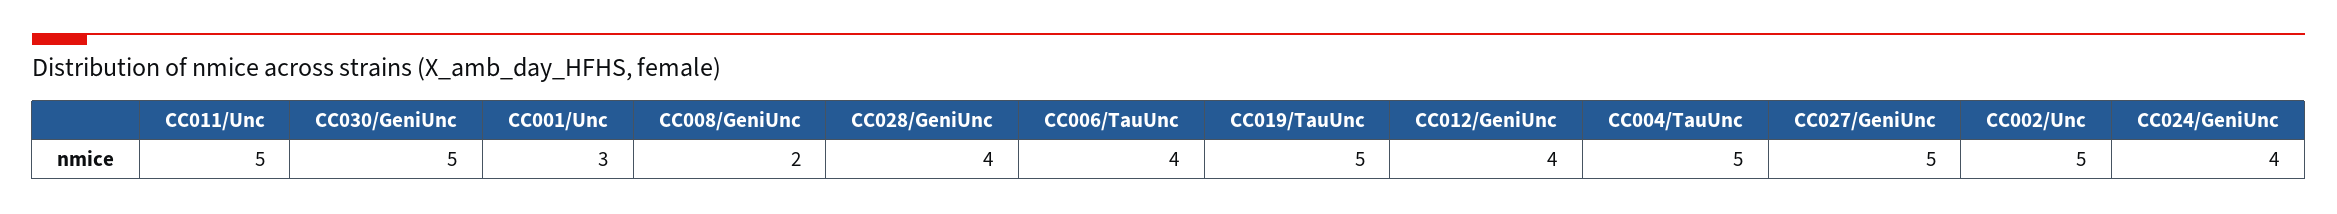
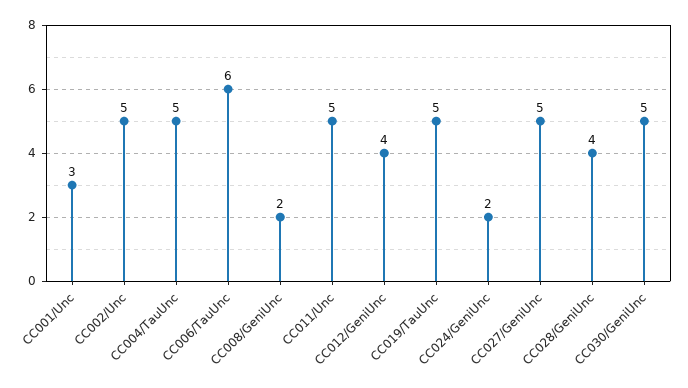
CC006/TauUnc: 4 -> 6
CC024/GeniUnc: 4 -> 2

